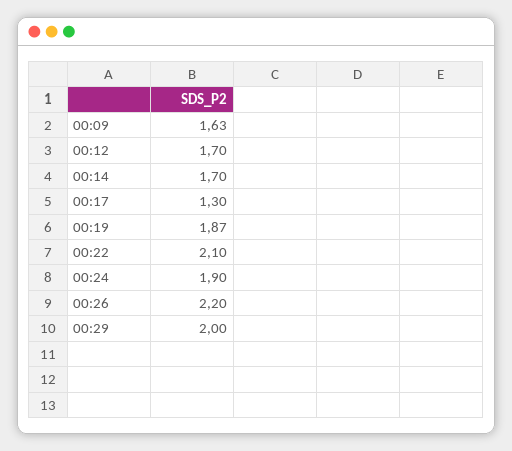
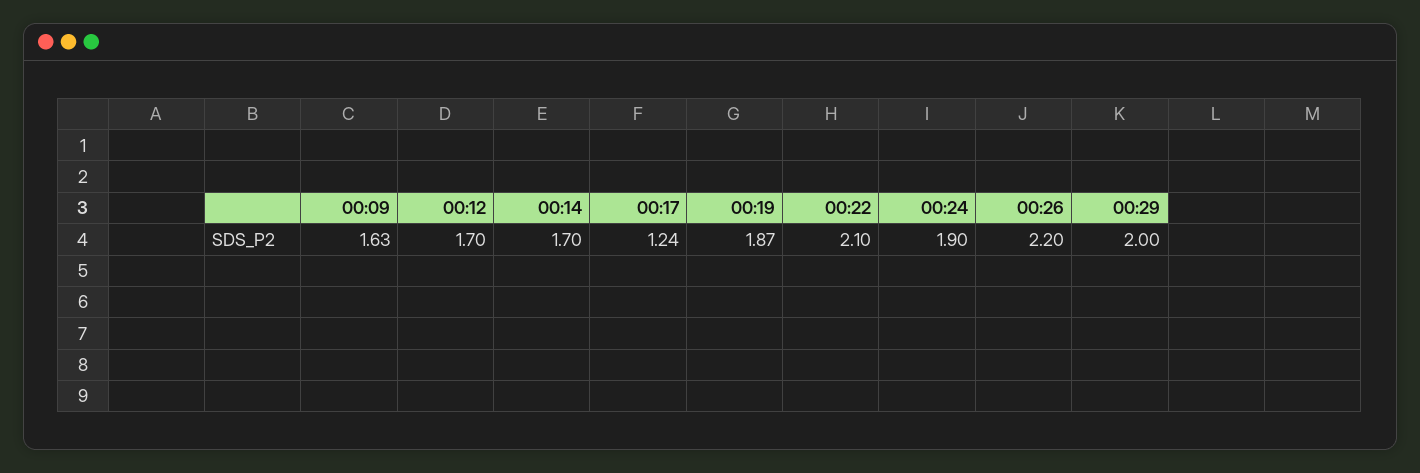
00:17: 1.3 -> 1.24

